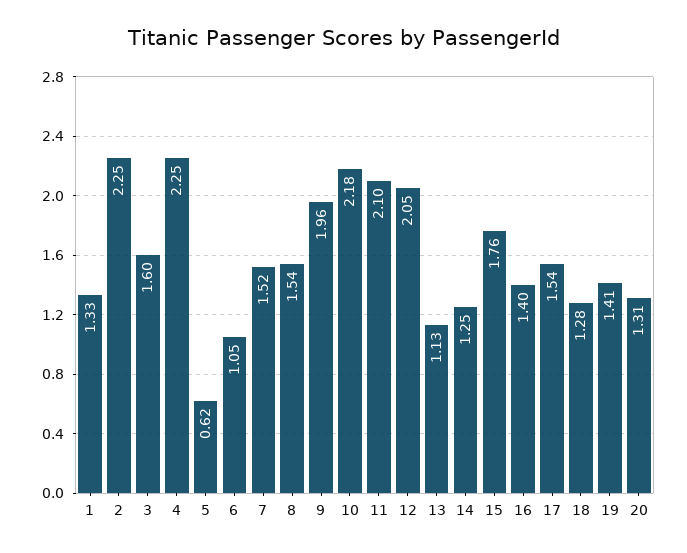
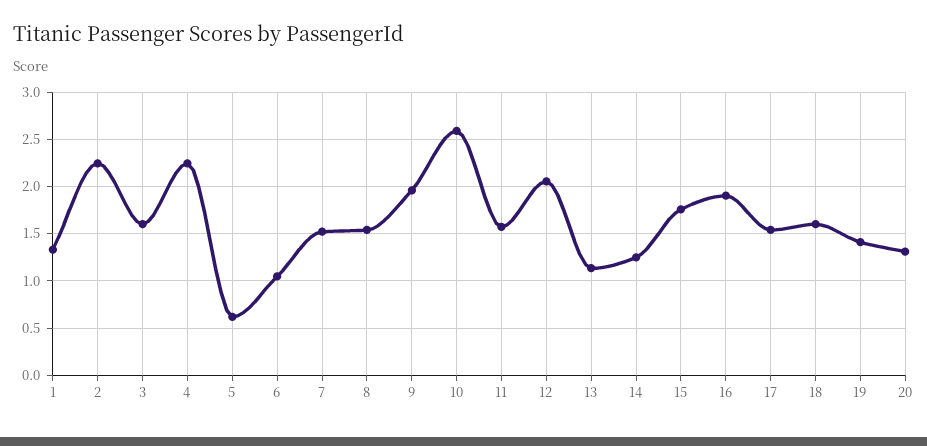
10: 2.18 -> 2.6
11: 2.1 -> 1.6
16: 1.4 -> 1.9
18: 1.28 -> 1.6

